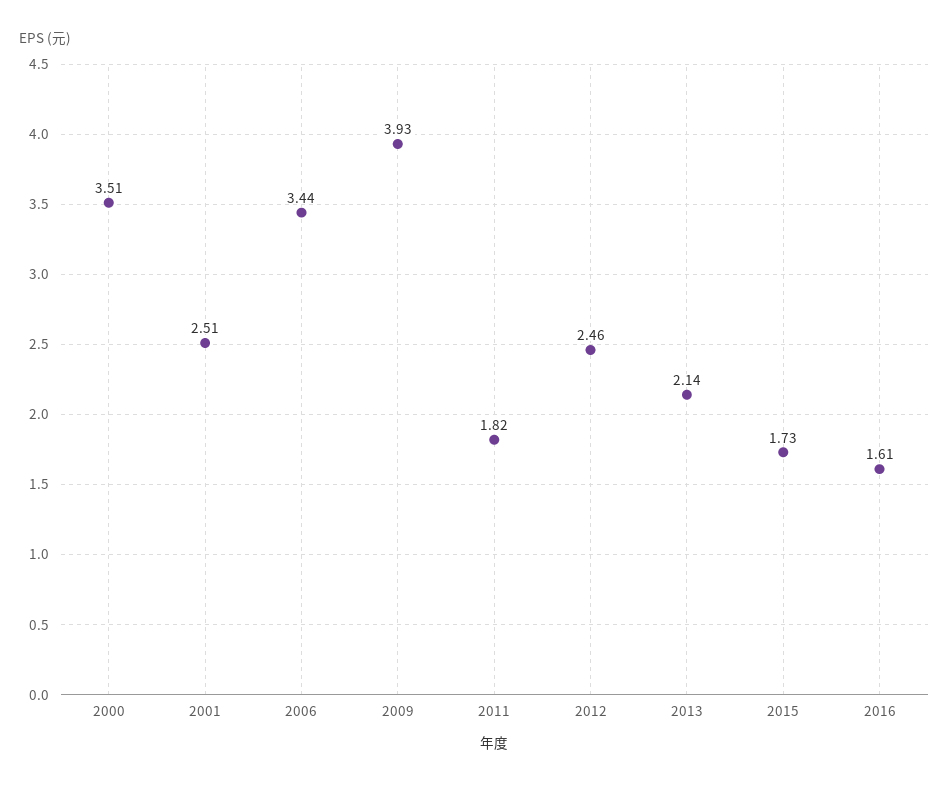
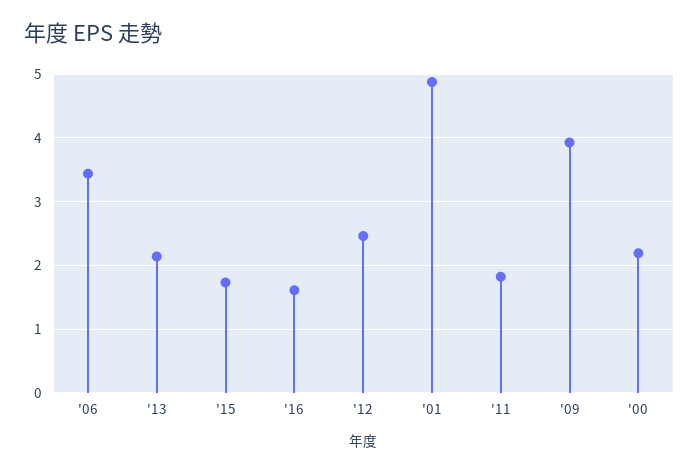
2000: 3.51 -> 2.2
2001: 2.51 -> 4.9

